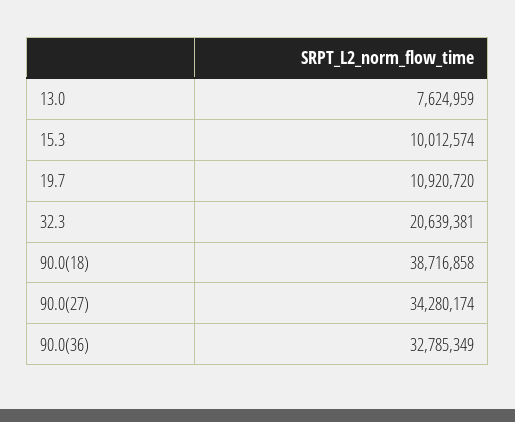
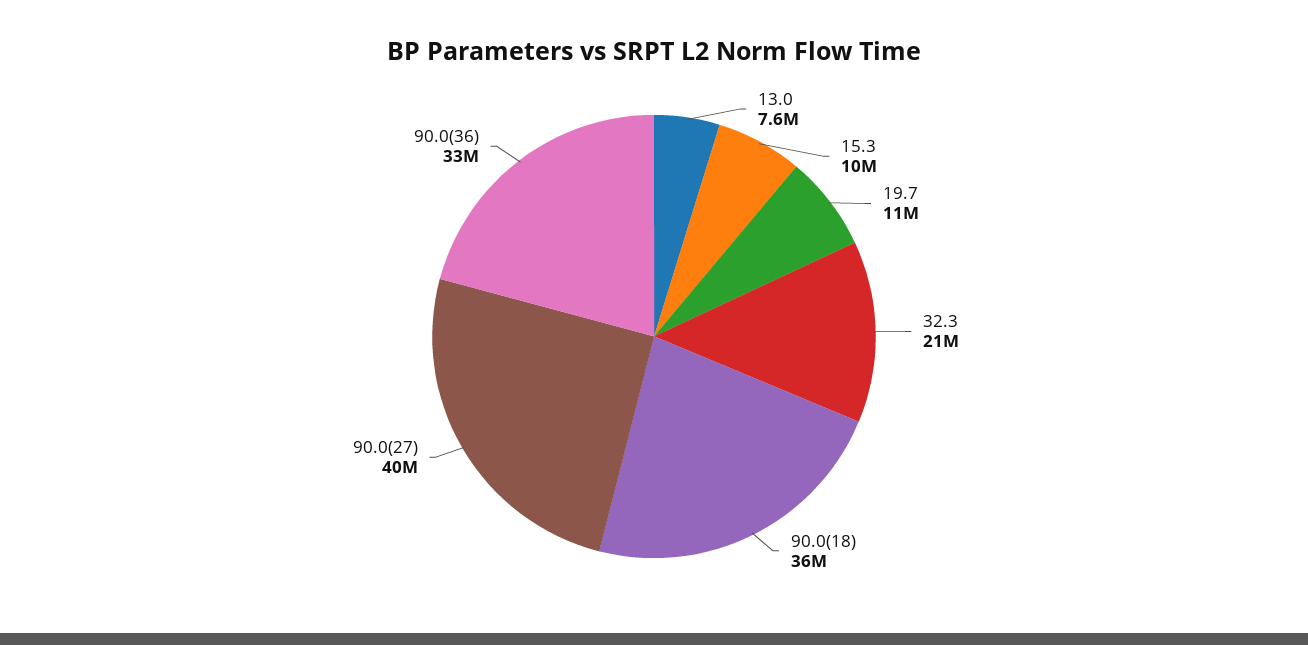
90.0(18): 38716858 -> 36000000
90.0(27): 34280174 -> 40000000

